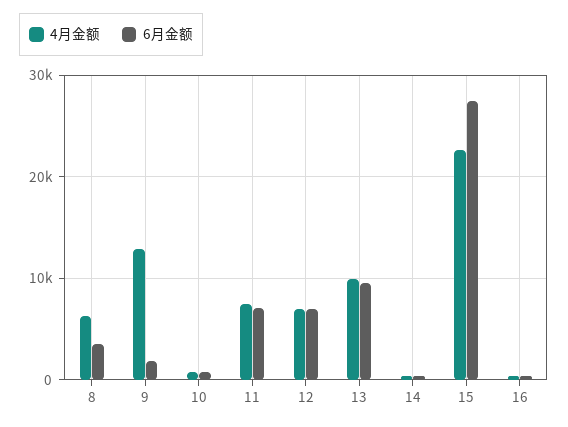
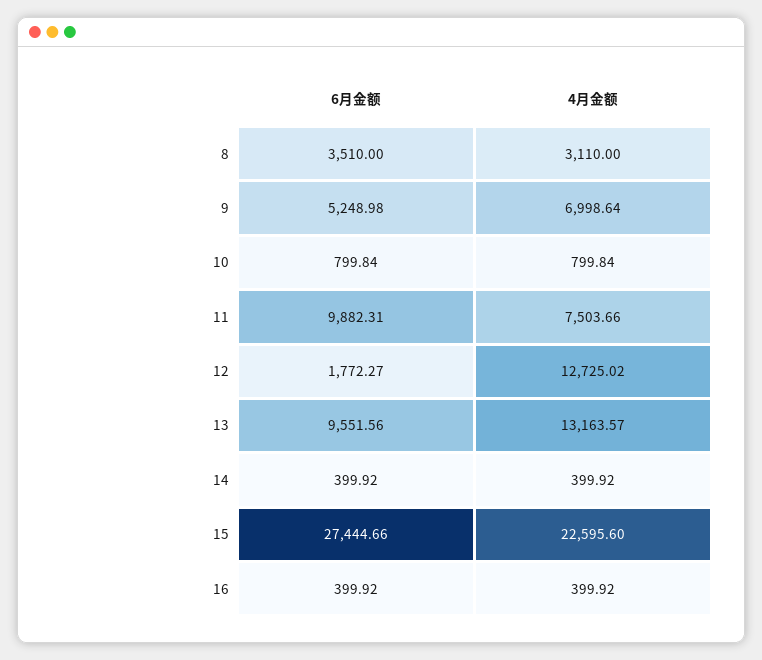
4月金额, 8: 6000 -> 3110
4月金额, 9: 13000 -> 6998.64
6月金额, 9: 2000 -> 5248.98
6月金额, 11: 7000 -> 9882.31
4月金额, 12: 7000 -> 12725.02
6月金额, 12: 7000 -> 1772.27
4月金额, 13: 10000 -> 13163.57

